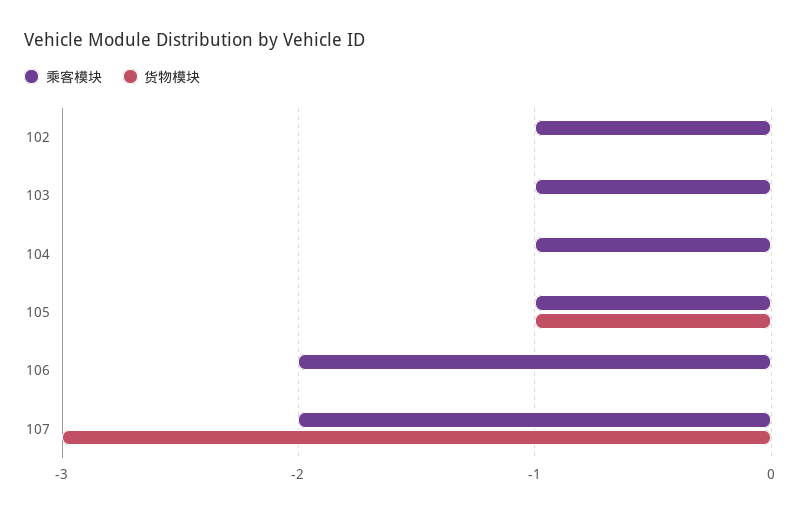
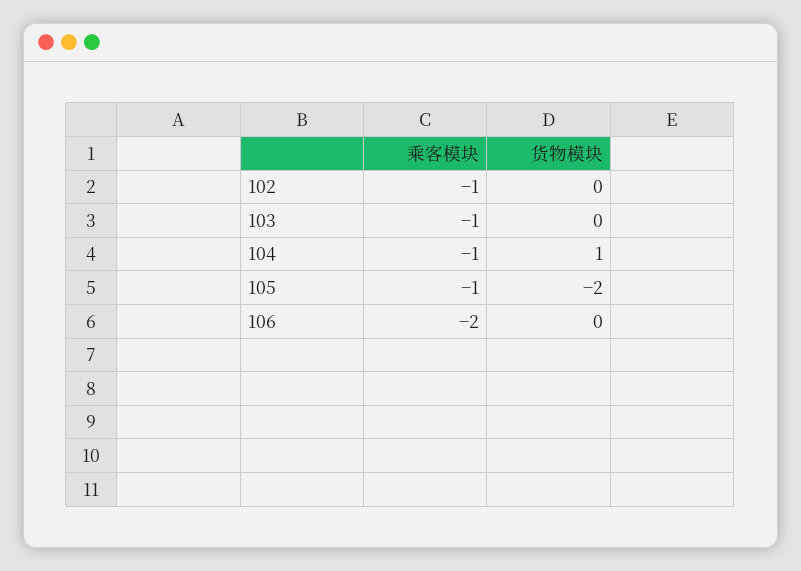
货物模块, 104: 0 -> 1
货物模块, 105: -1 -> -2
乘客模块, 107: -2 -> none
货物模块, 107: -3 -> none

